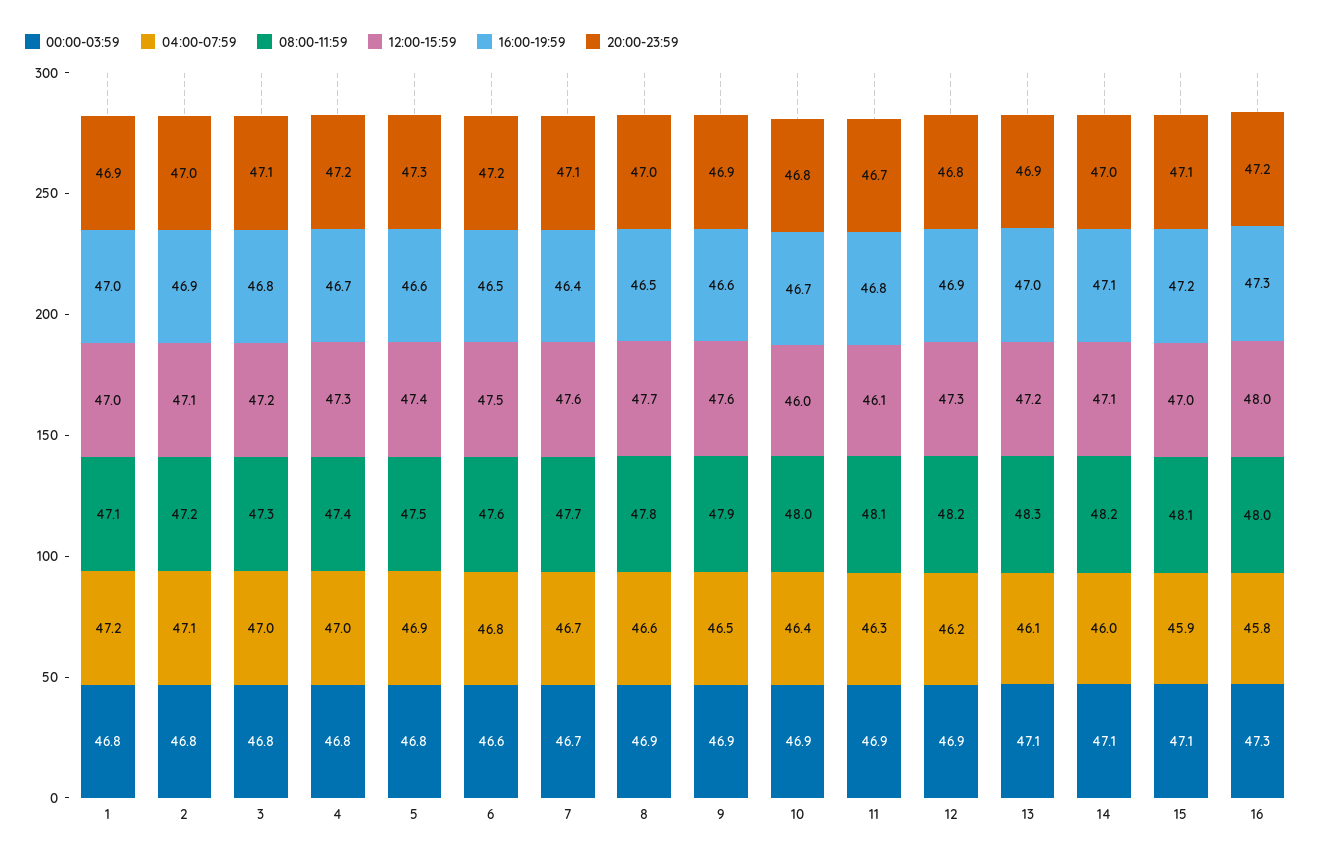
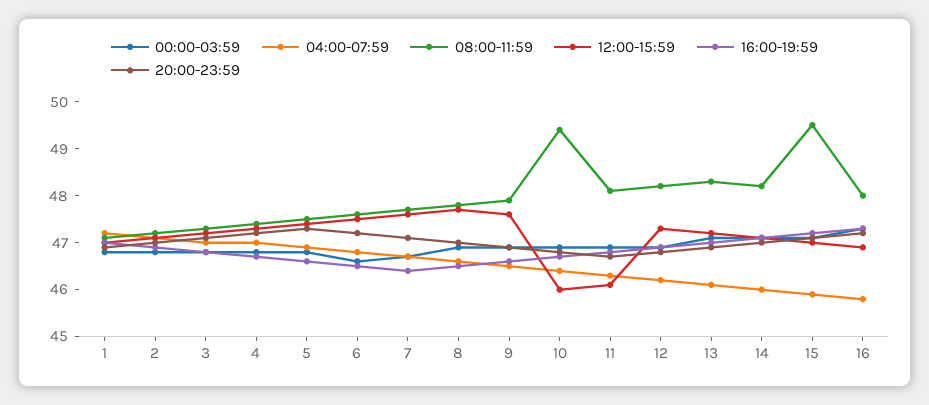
08:00-11:59, 10: 48 -> 49.5
08:00-11:59, 15: 48.1 -> 49.5
12:00-15:59, 16: 48 -> 47

